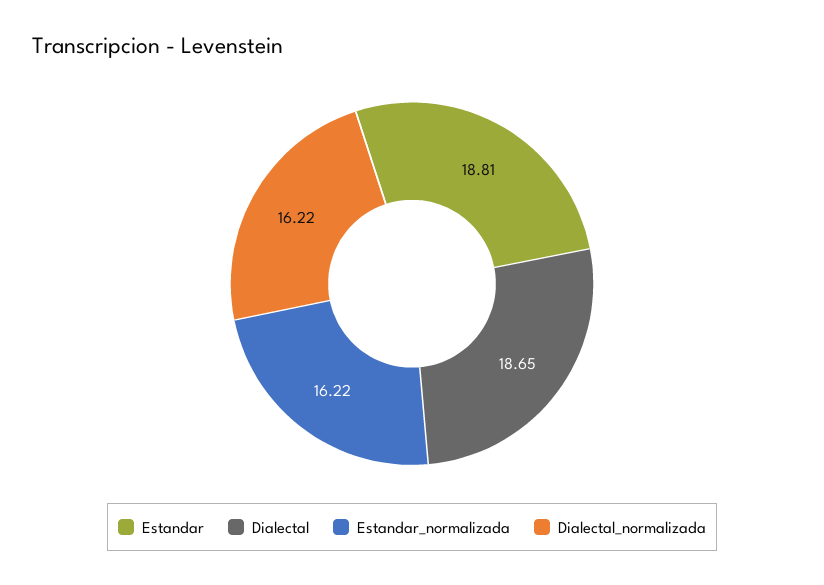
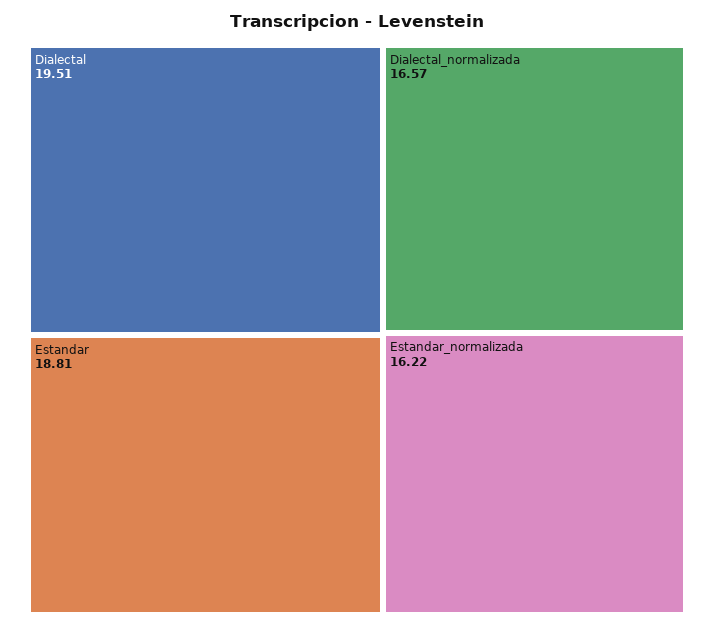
Dialectal: 18.65 -> 19.51
Dialectal_normalizada: 16.22 -> 16.57

